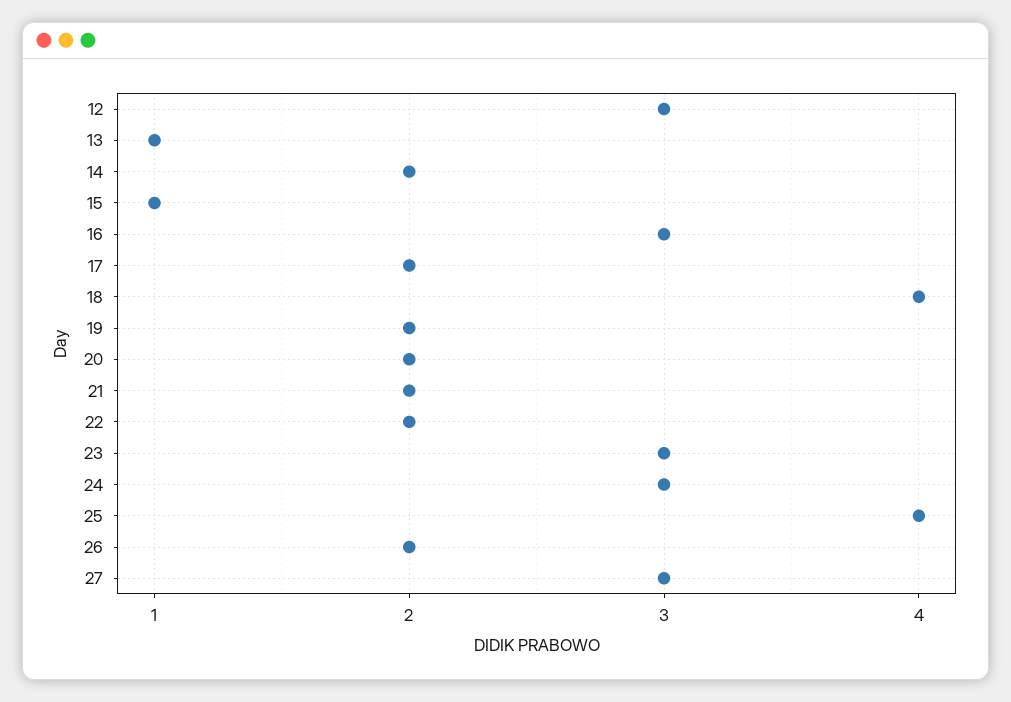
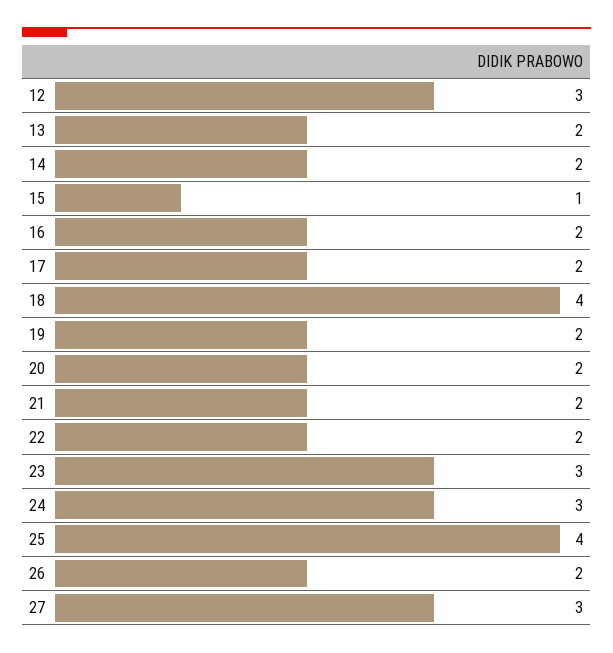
13: 1 -> 2
16: 3 -> 2

